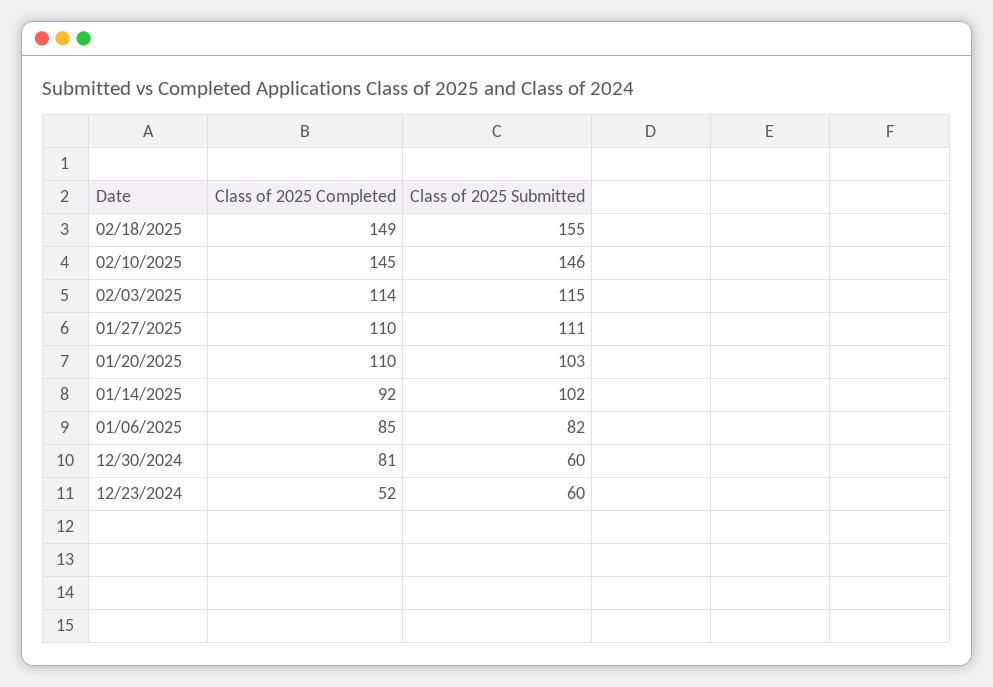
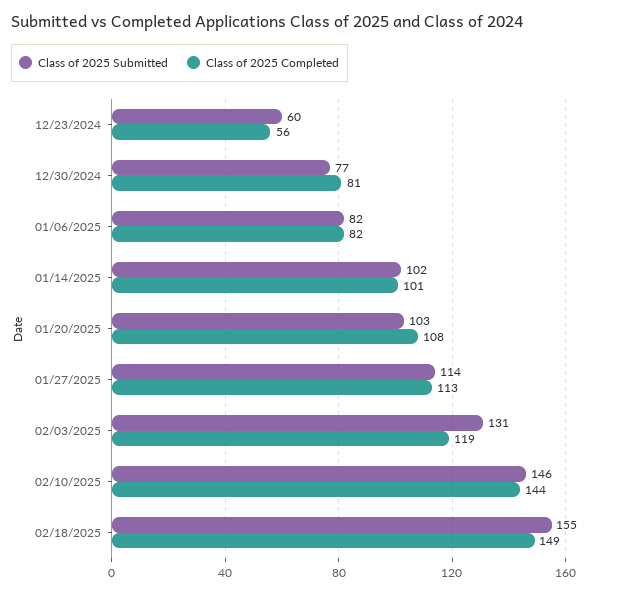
Class of 2025 Completed, 02/10/2025: 145 -> 144
Class of 2025 Completed, 02/03/2025: 114 -> 119
Class of 2025 Submitted, 02/03/2025: 115 -> 131
Class of 2025 Completed, 01/27/2025: 110 -> 113
Class of 2025 Submitted, 01/27/2025: 111 -> 114
Class of 2025 Completed, 01/20/2025: 110 -> 108
Class of 2025 Completed, 01/14/2025: 92 -> 101
Class of 2025 Completed, 01/06/2025: 85 -> 82
Class of 2025 Submitted, 12/30/2024: 60 -> 77
Class of 2025 Completed, 12/23/2024: 52 -> 56

